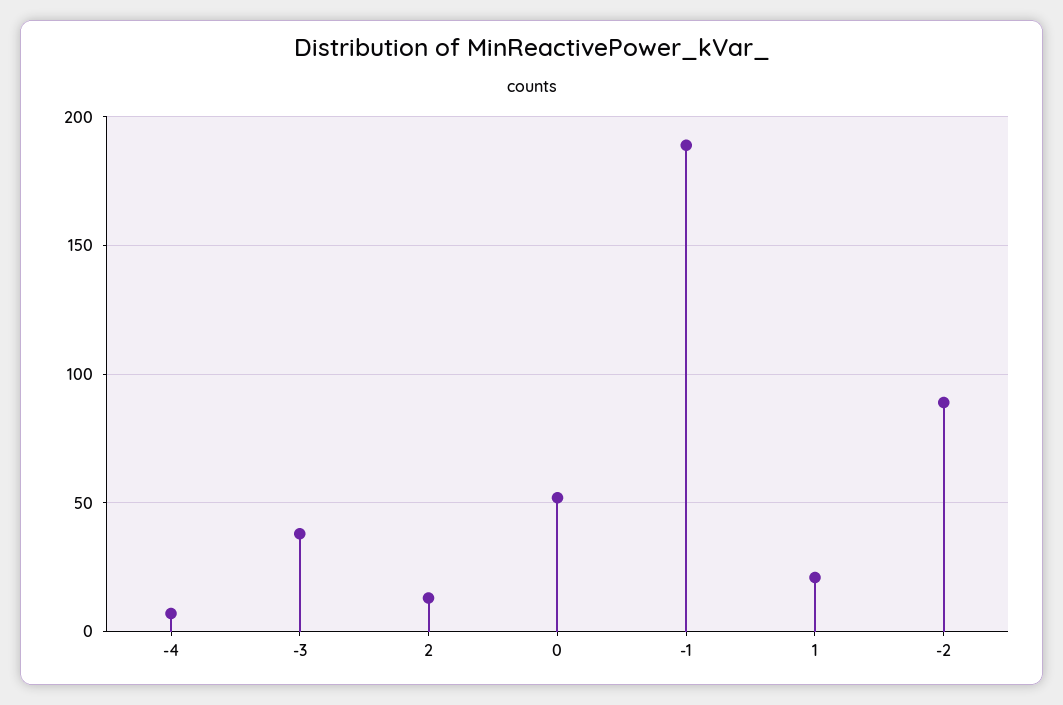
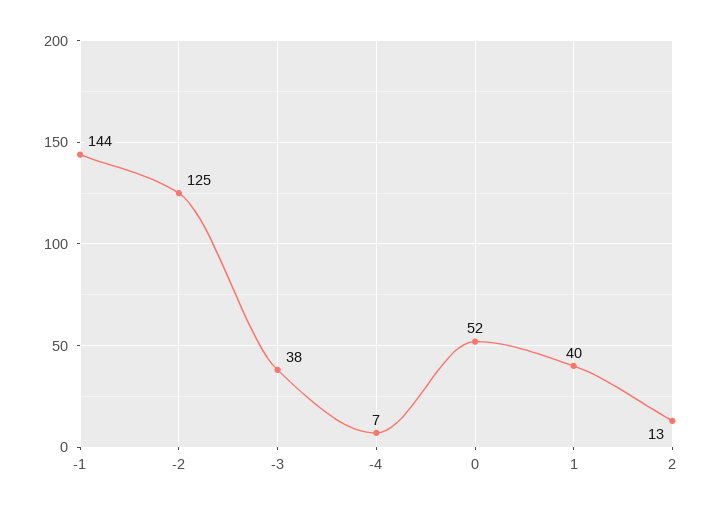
-1: 190 -> 144
1: 20 -> 40
-2: 90 -> 125

